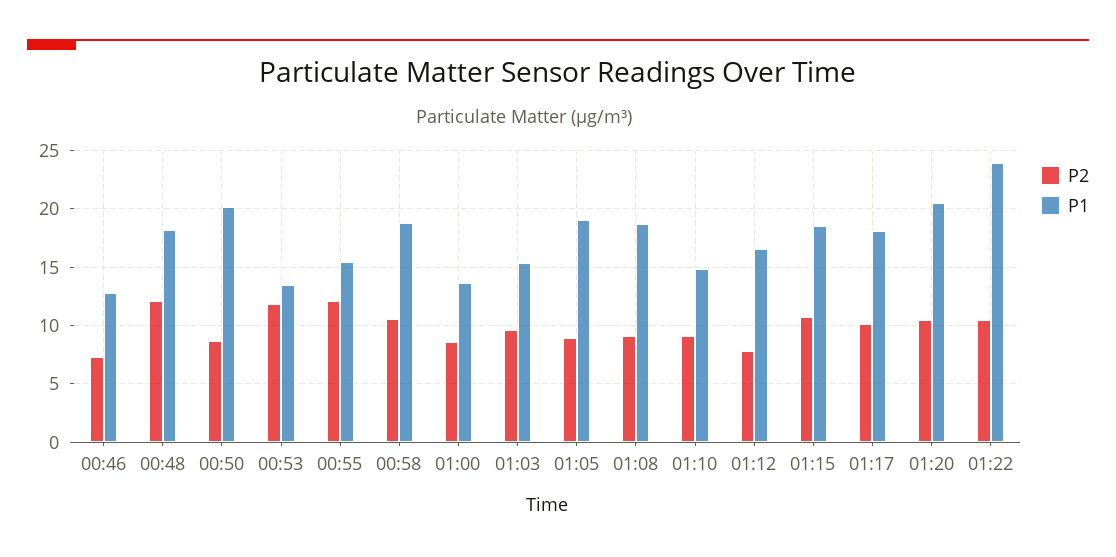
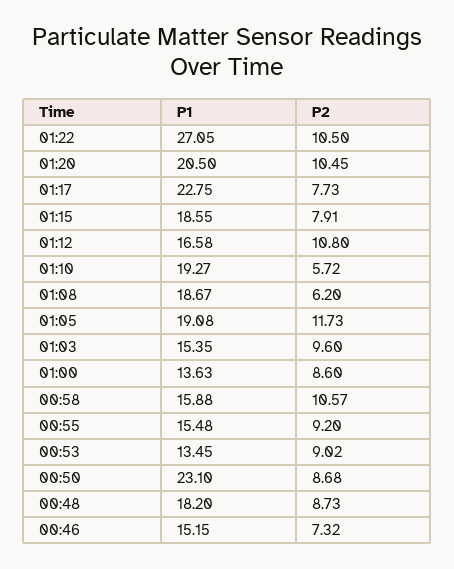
P1, 00:46: 13 -> 15.15
P2, 00:48: 12 -> 8.73
P1, 00:50: 20 -> 23.1
P2, 00:53: 12 -> 9.02
P2, 00:55: 12 -> 9.2
P1, 00:58: 19 -> 15.88
P2, 01:05: 9 -> 11.73
P2, 01:08: 9 -> 6.2
P2, 01:10: 9 -> 5.72
P1, 01:10: 15 -> 19.27
P2, 01:12: 8 -> 10.8
P2, 01:15: 11 -> 7.91
P2, 01:17: 10 -> 7.73
P1, 01:17: 18 -> 22.75
P1, 01:22: 24 -> 27.05

